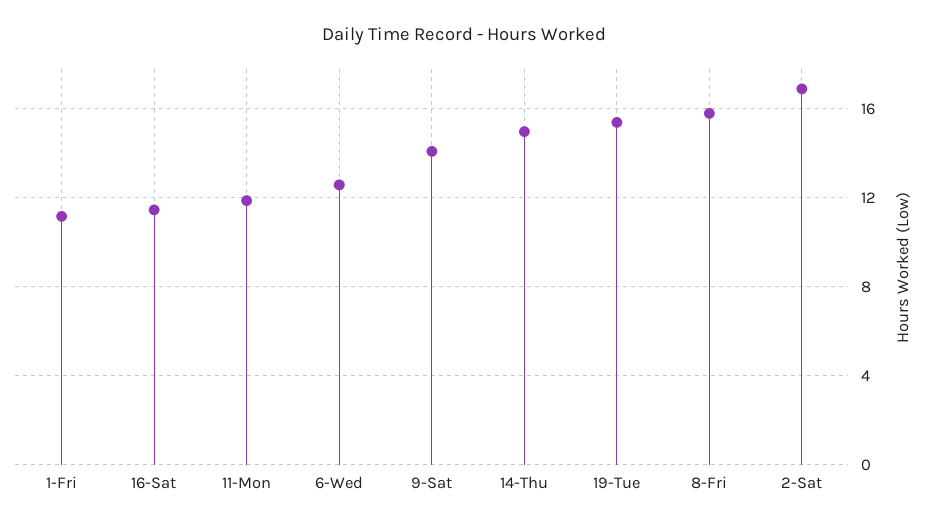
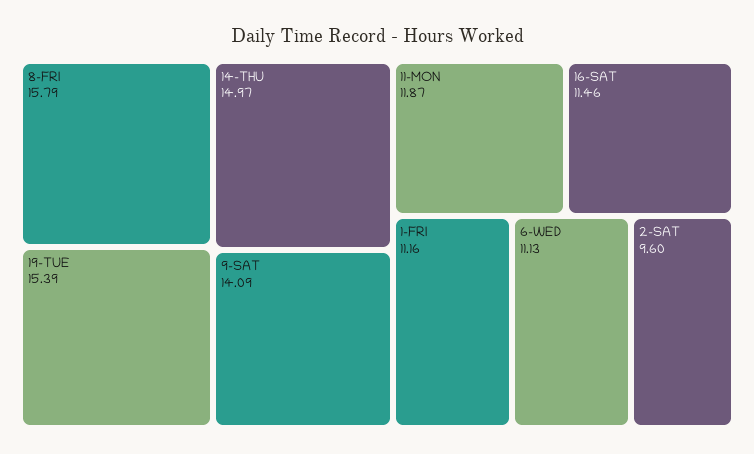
6-Wed: 12.5 -> 11.13
2-Sat: 17 -> 9.6

